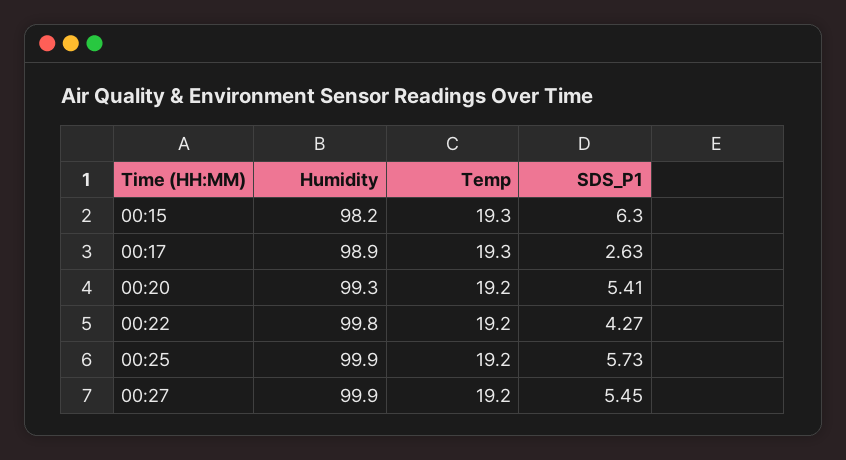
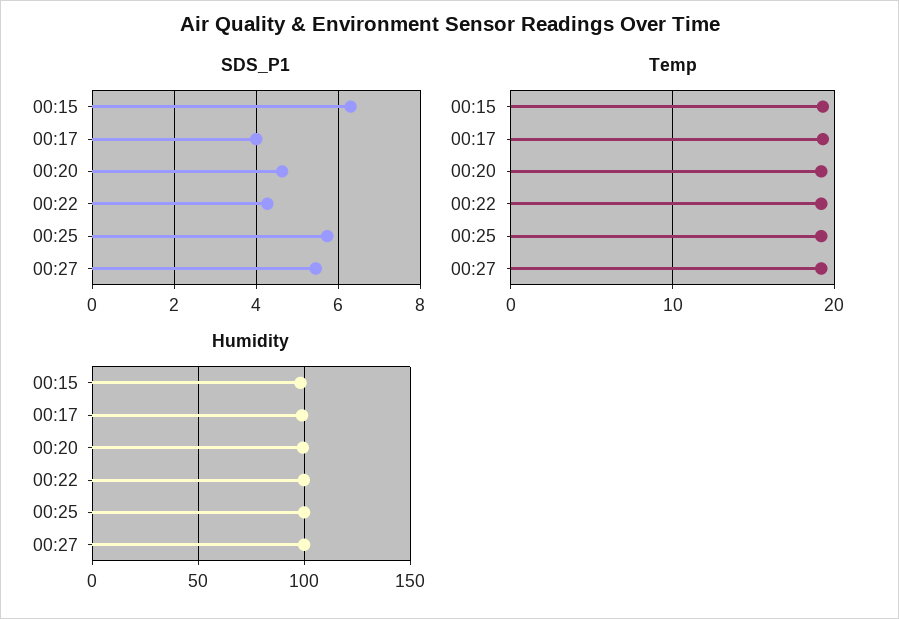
SDS_P1, 00:17: 2.63 -> 4
SDS_P1, 00:20: 5.41 -> 4.6

